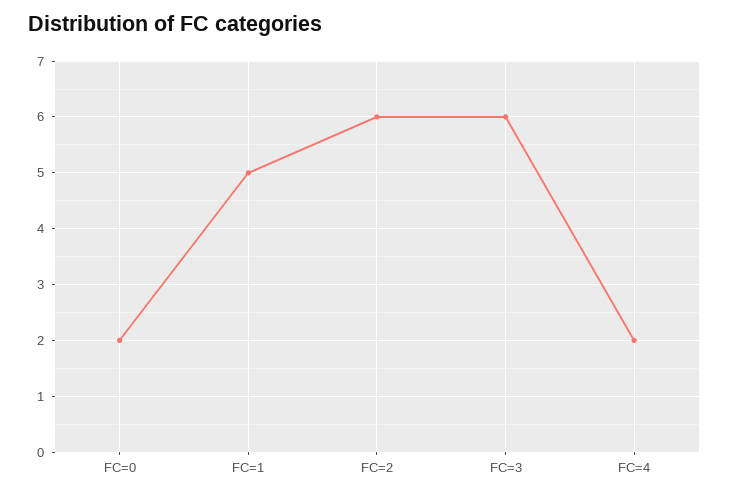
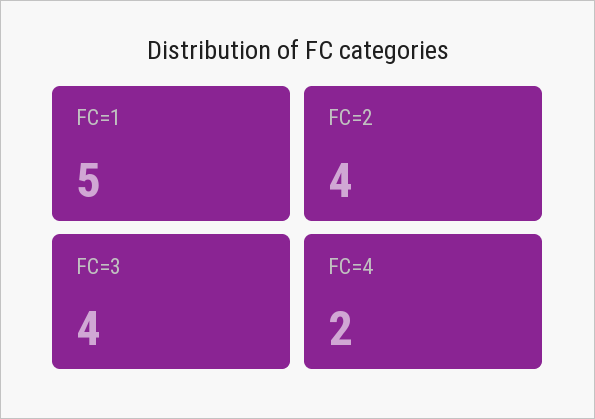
FC=0: 2 -> none
FC=2: 6 -> 4
FC=3: 6 -> 4

